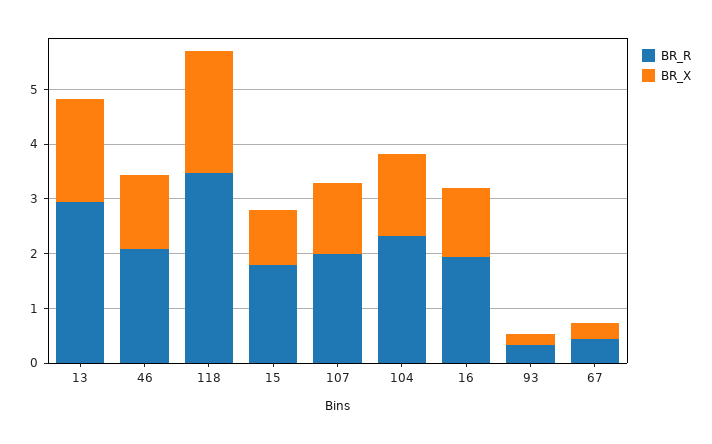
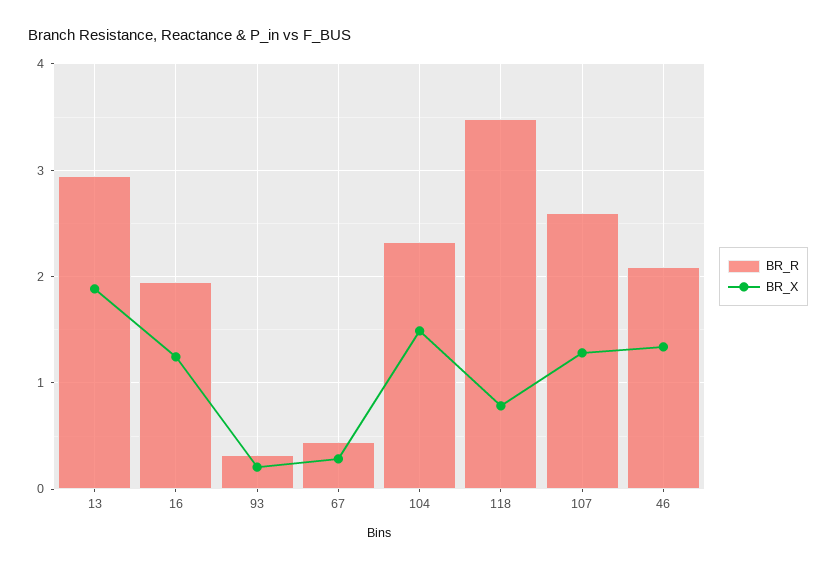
BR_X, 118: 2.2 -> 0.8
BR_R, 15: 1.8 -> none
BR_X, 15: 1 -> none
BR_R, 107: 2 -> 2.6

